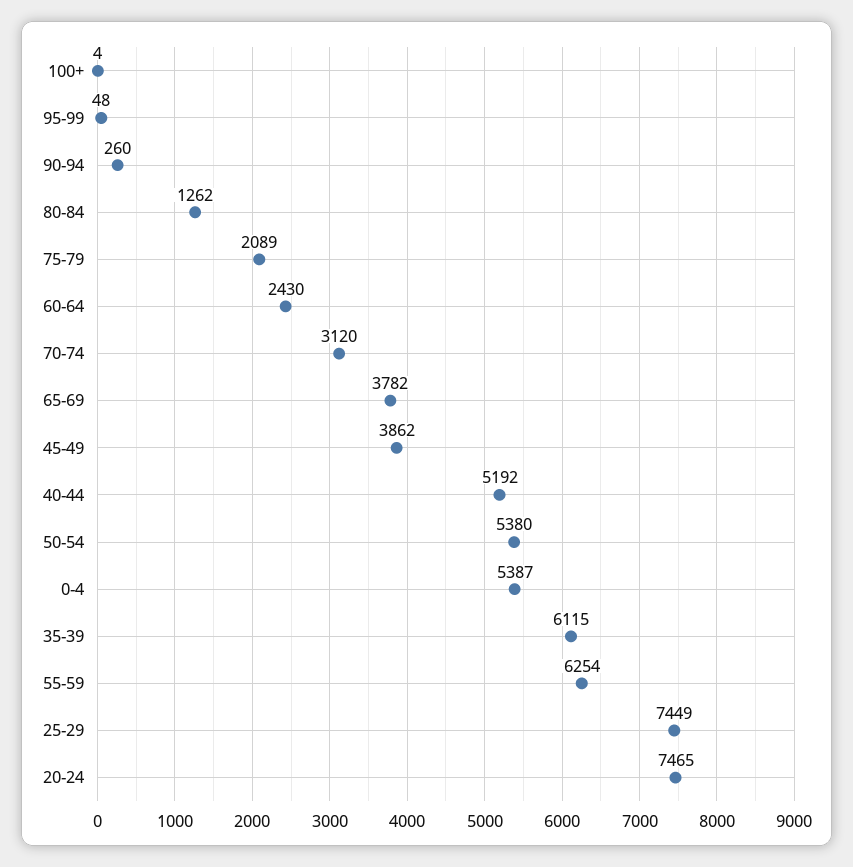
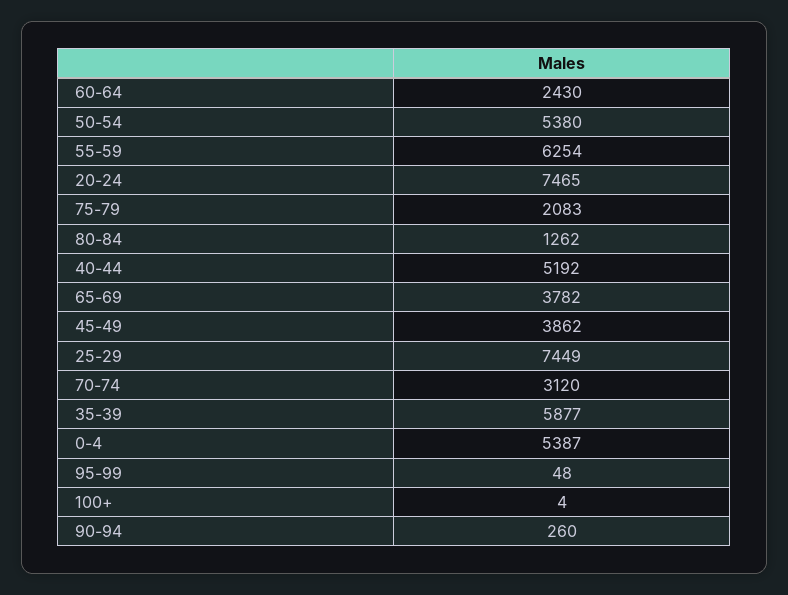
75-79: 2089 -> 2083
35-39: 6115 -> 5877

